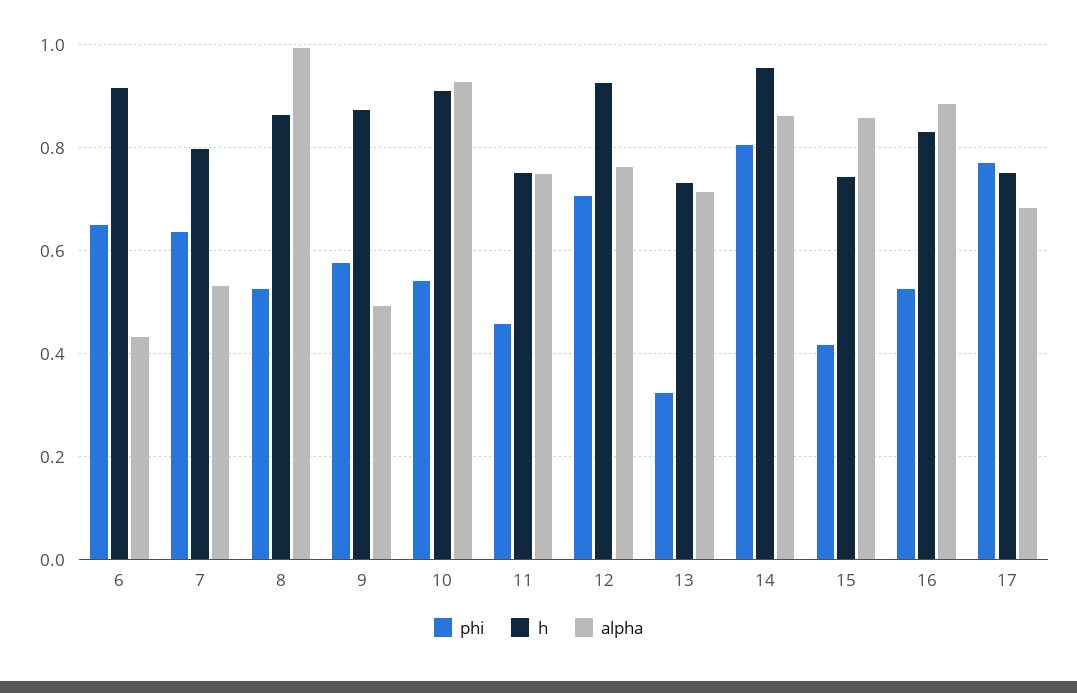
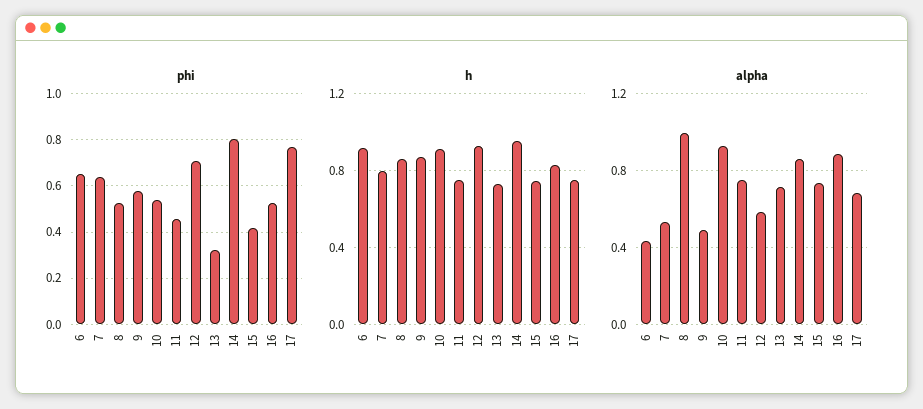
alpha, 12: 0.76 -> 0.6
alpha, 15: 0.86 -> 0.75

